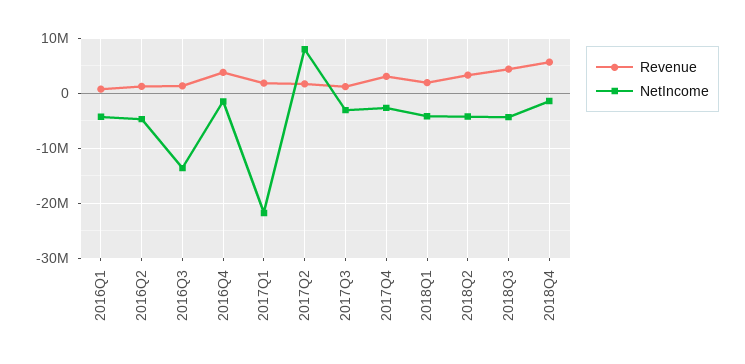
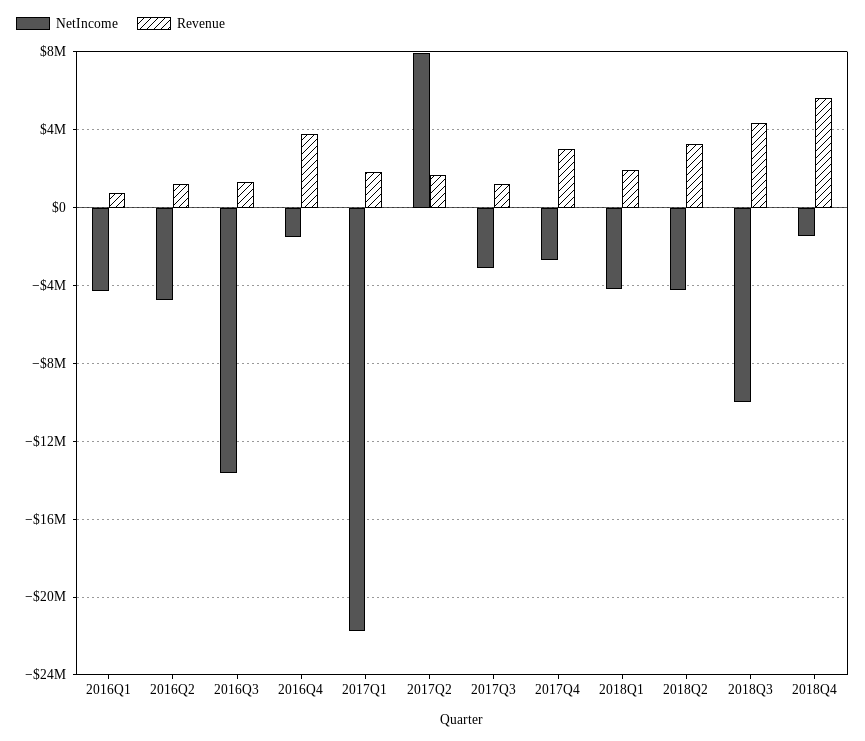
NetIncome, 2018Q3: -4000000 -> -10000000

